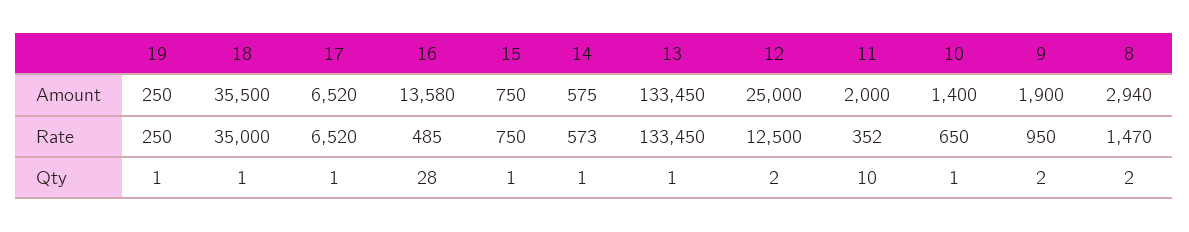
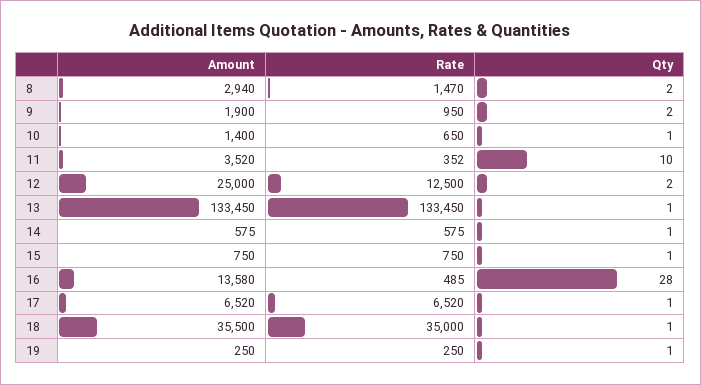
11, Amount: 2000 -> 3520
14, Rate: 573 -> 575

